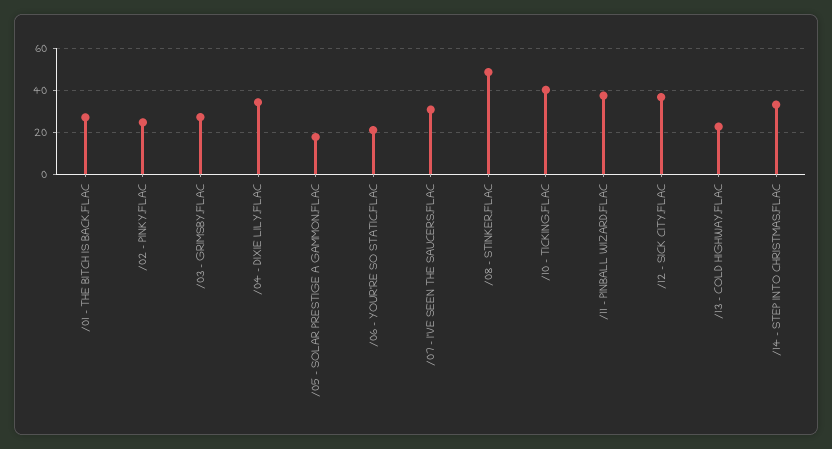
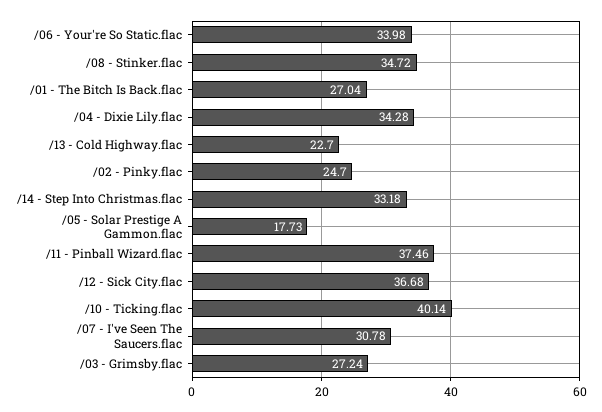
/06 - YOUR'RE SO STATIC.FLAC: 20 -> 33.98
/08 - STINKER.FLAC: 50 -> 34.72

